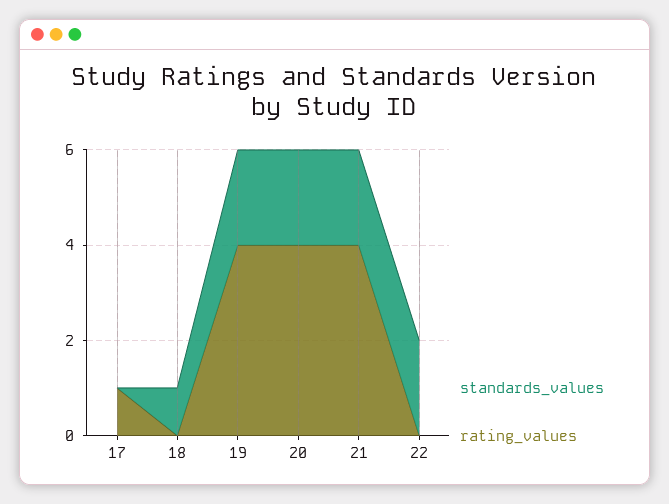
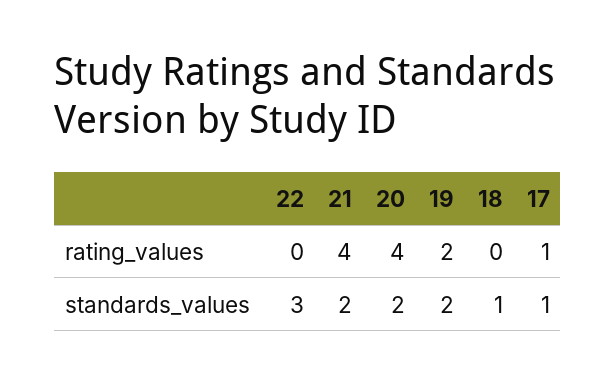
standards_values, 17: 0 -> 1
rating_values, 19: 4 -> 2
standards_values, 22: 2 -> 3

